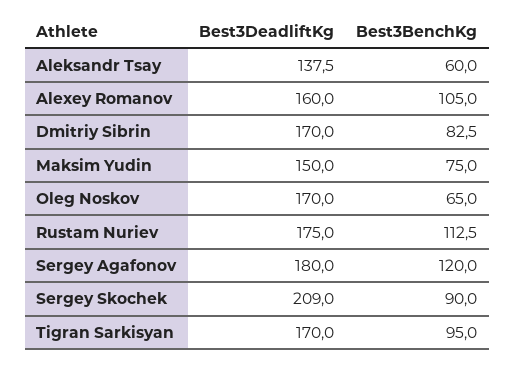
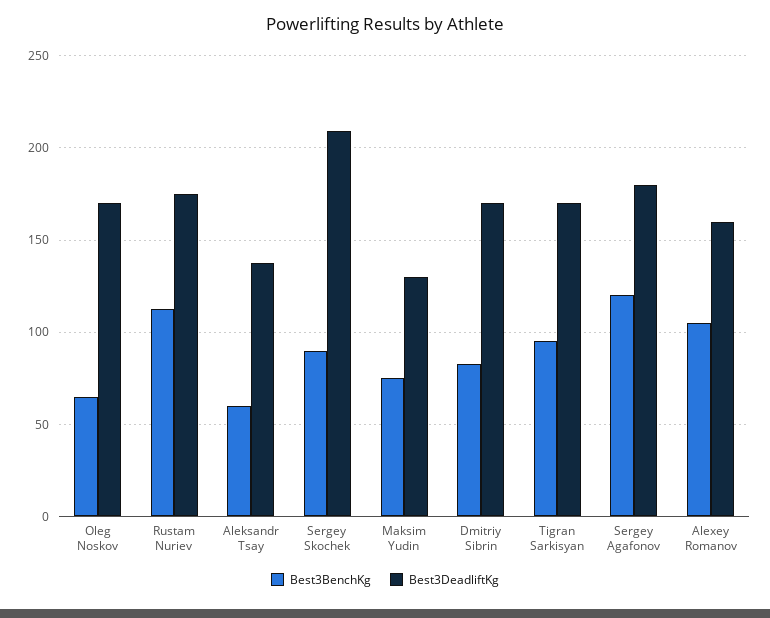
Best3DeadliftKg, Maksim Yudin: 150 -> 130

